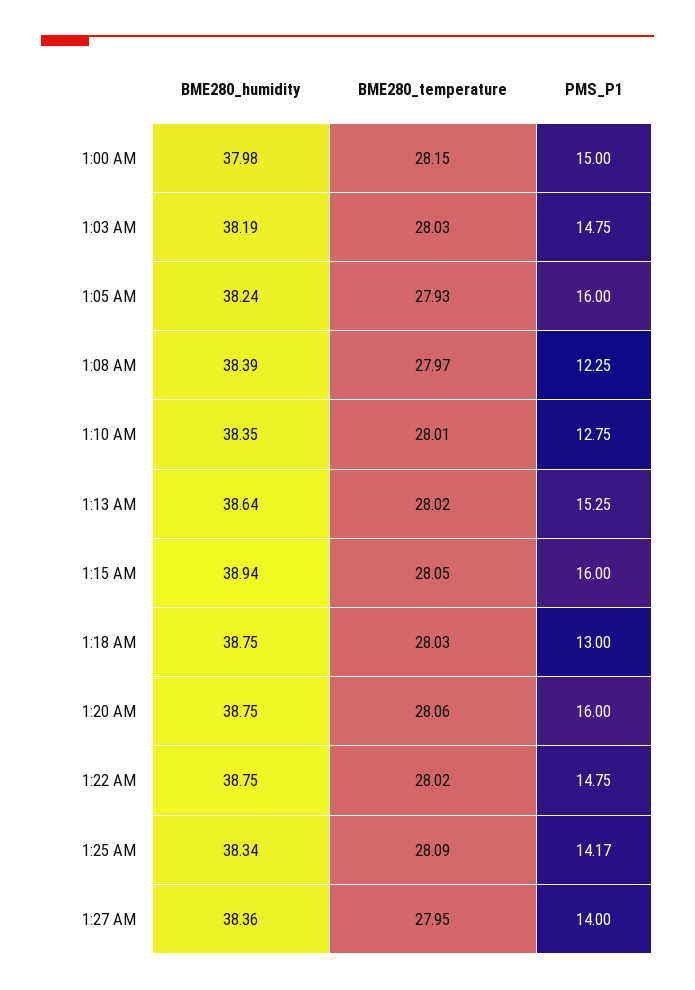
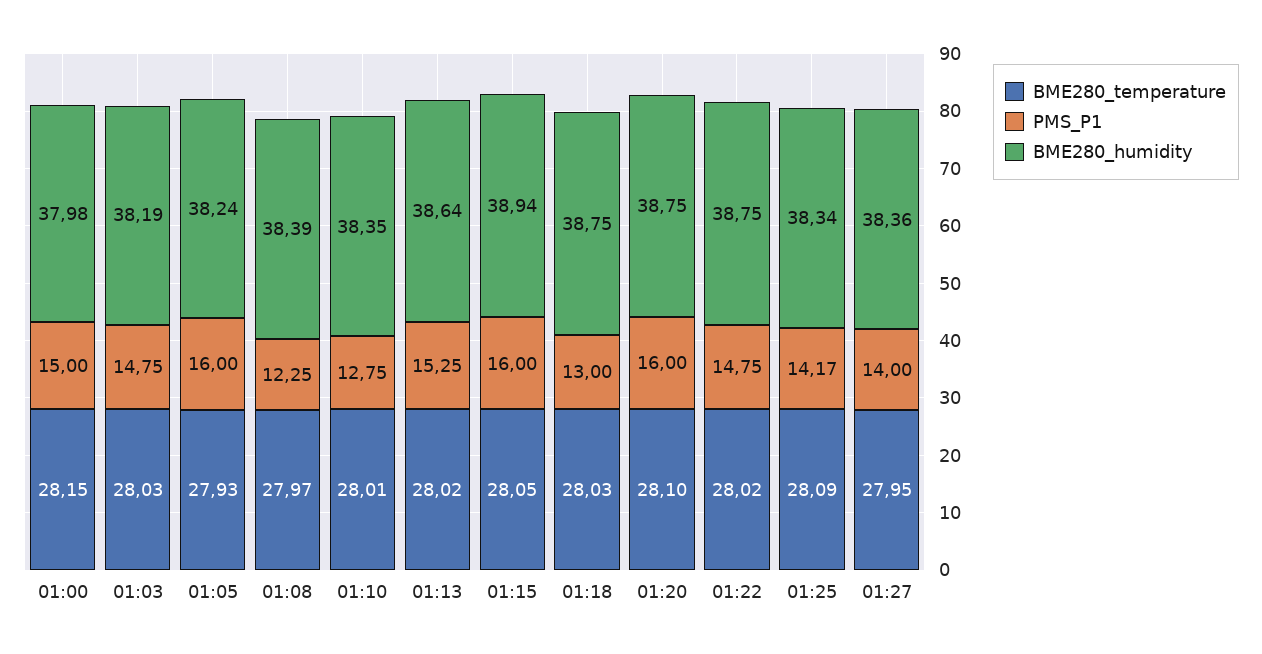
BME280_temperature, 1:20 AM: 28.06 -> 28.1

